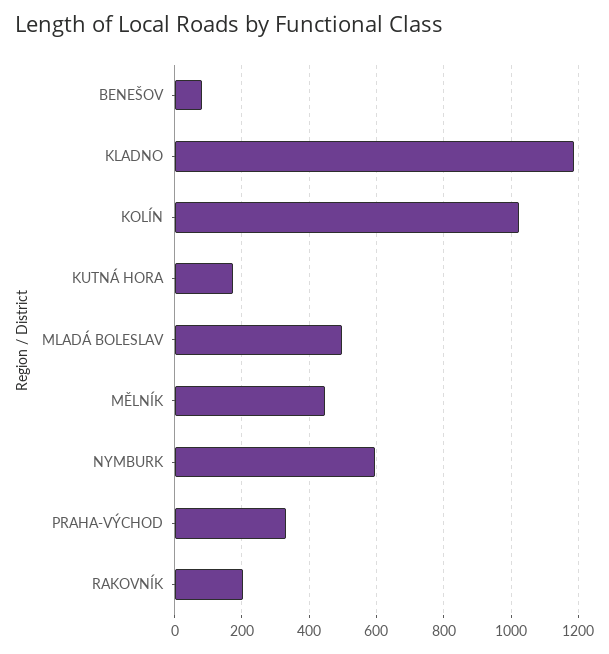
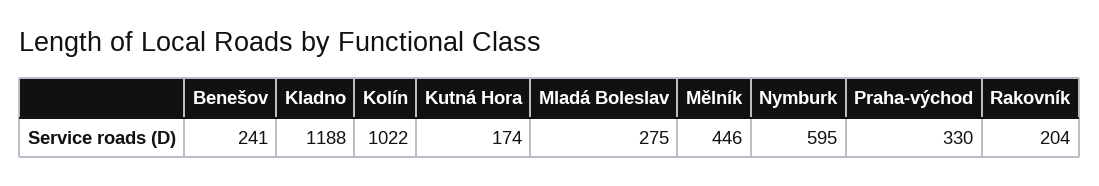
BENEŠOV: 80 -> 241
MLADÁ BOLESLAV: 500 -> 275

